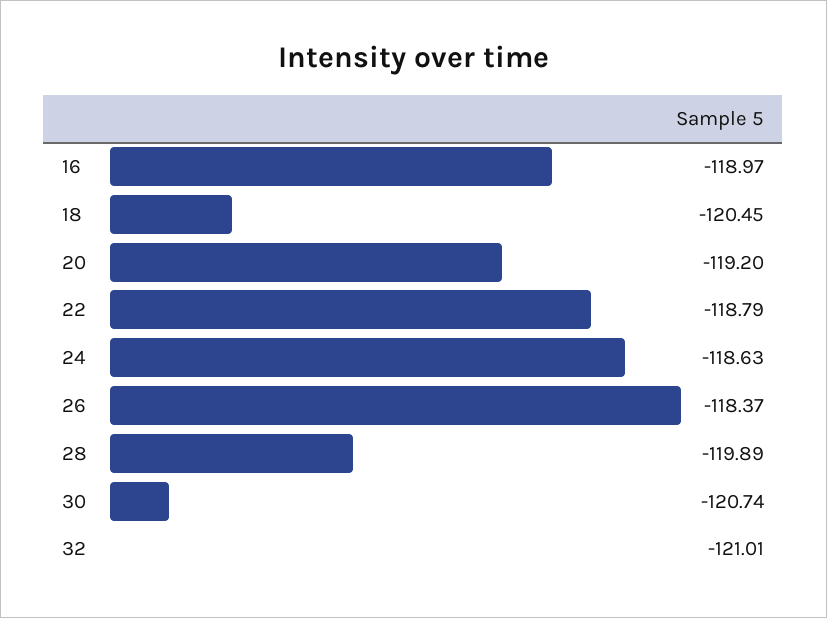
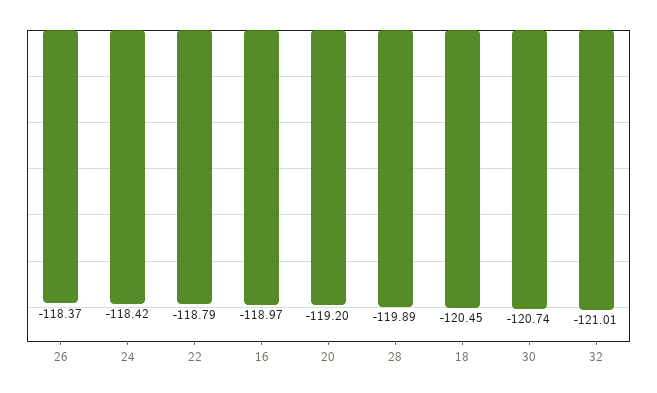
24: -118.63 -> -118.42

